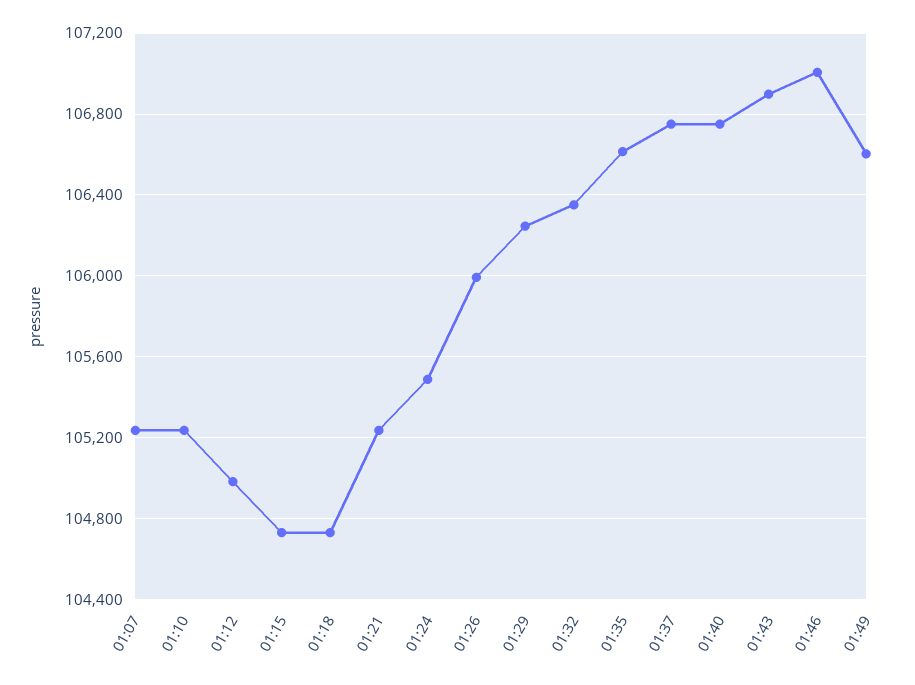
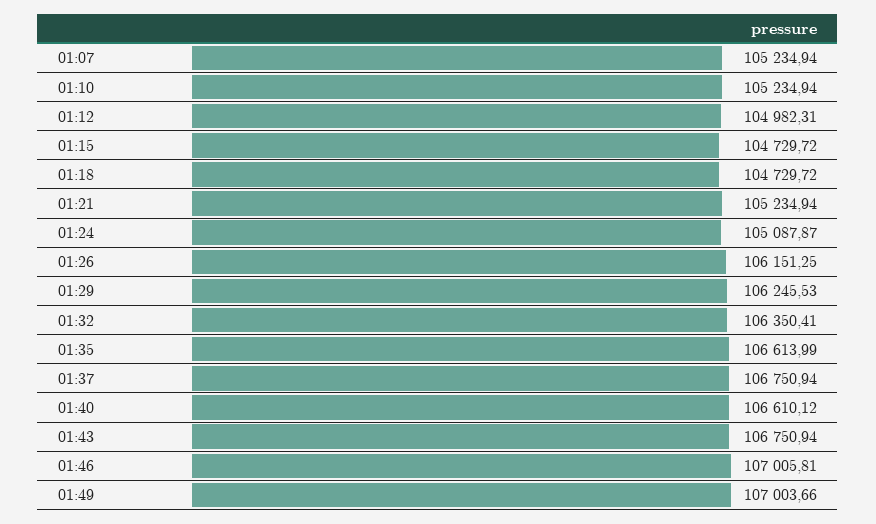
01:24: 105500 -> 105087.87
01:26: 106000 -> 106151.25
01:40: 106750 -> 106610.12
01:43: 106900 -> 106750.94
01:49: 106600 -> 107003.66

